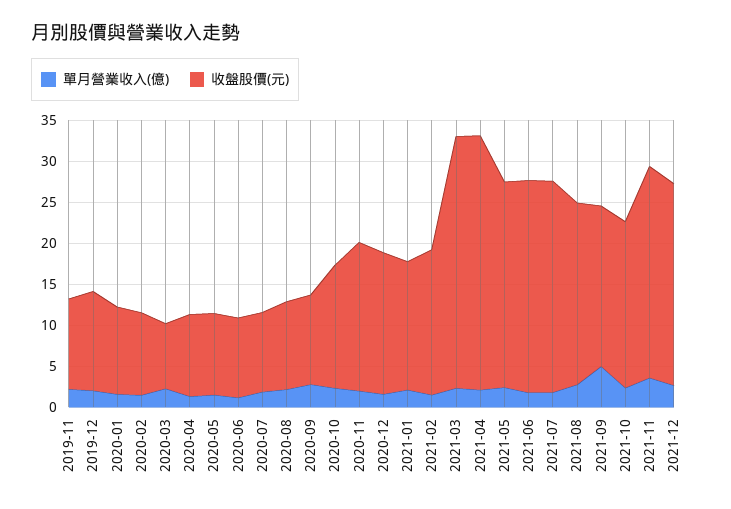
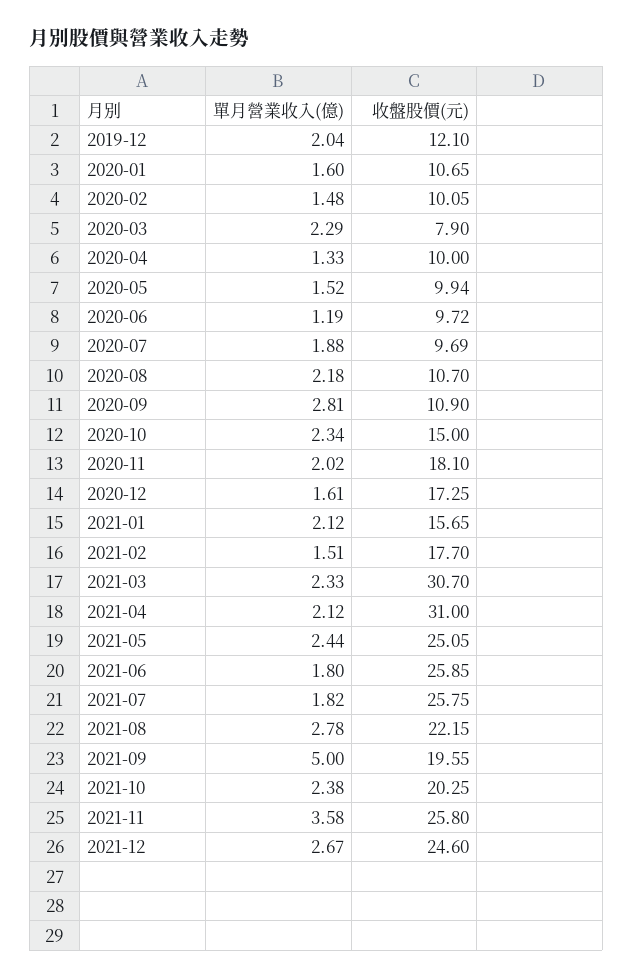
單月營業收入(億), 2019-11: 2 -> none
收盤股價(元), 2019-11: 11 -> none

